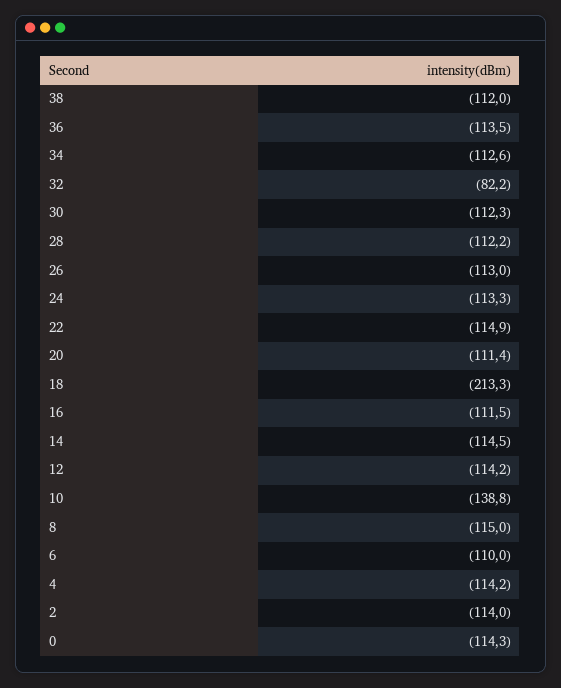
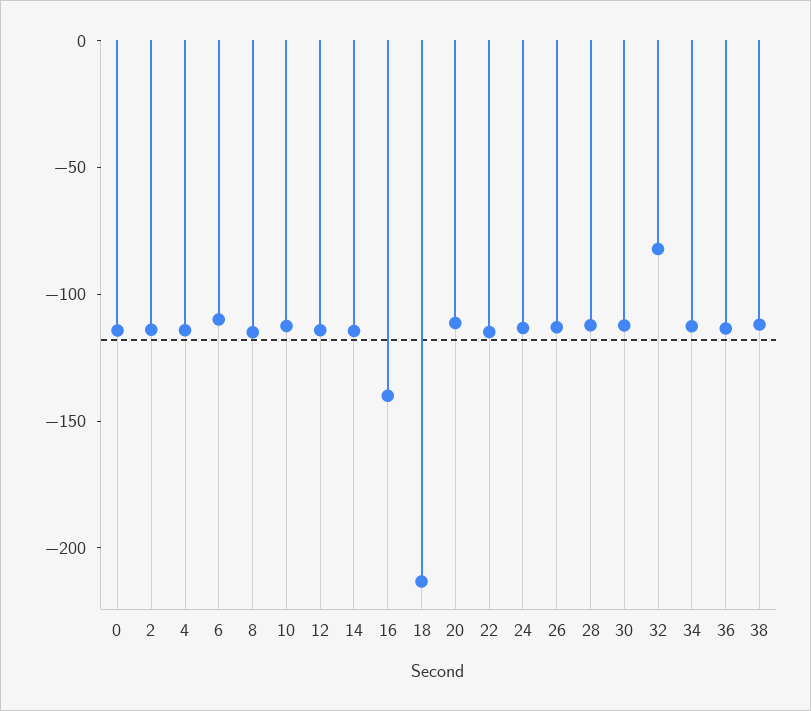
16: -111.5 -> -140
10: -138.8 -> -110

